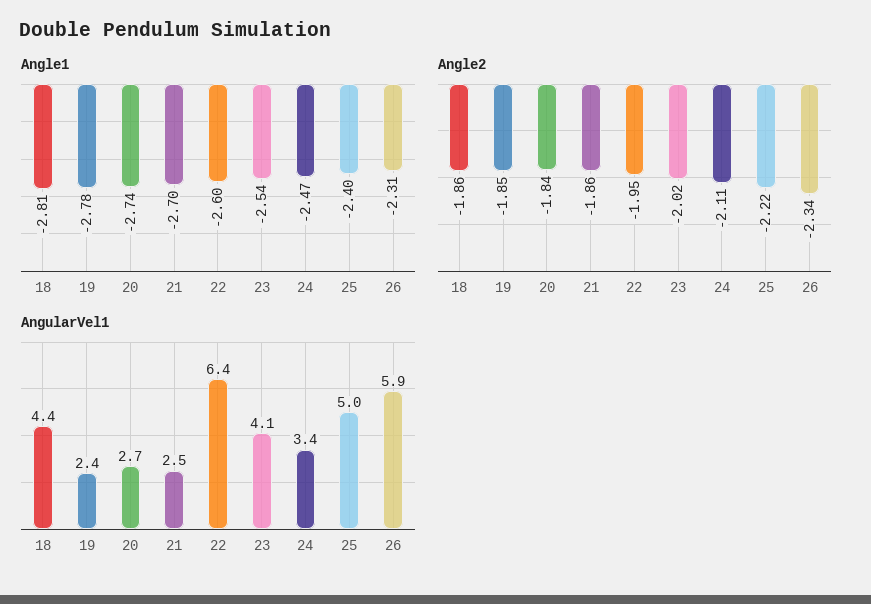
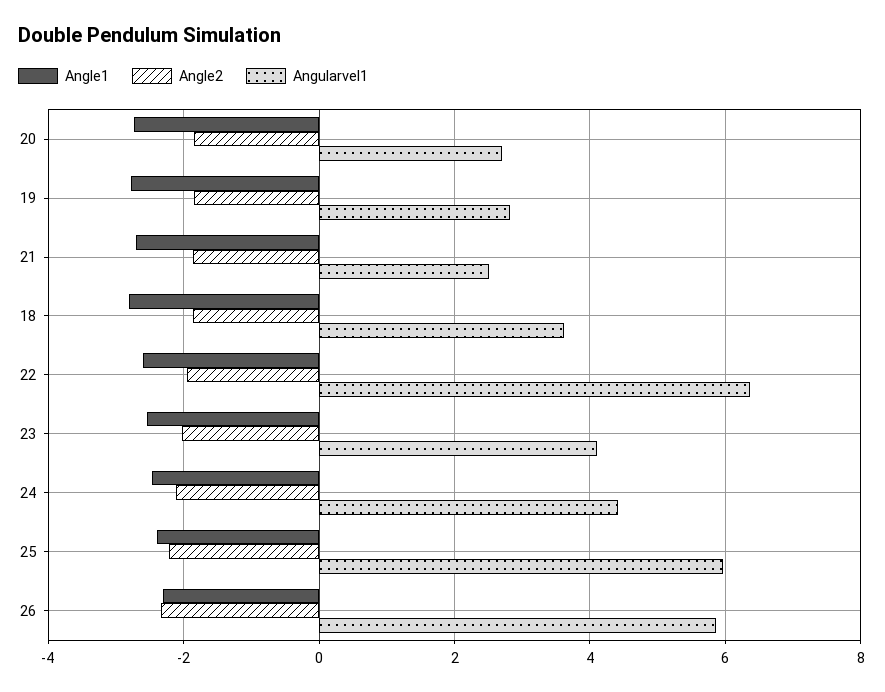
AngularVel1, 18: 4.4 -> 3.6
AngularVel1, 19: 2.4 -> 2.8
AngularVel1, 24: 3.4 -> 4.4
AngularVel1, 25: 5 -> 6

